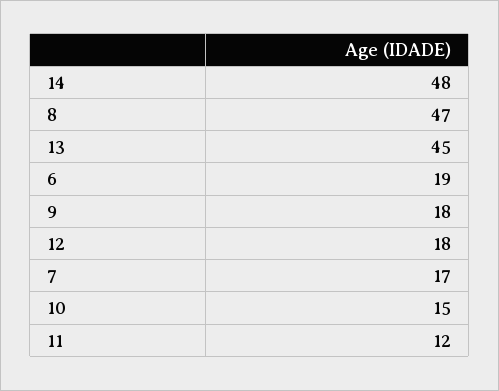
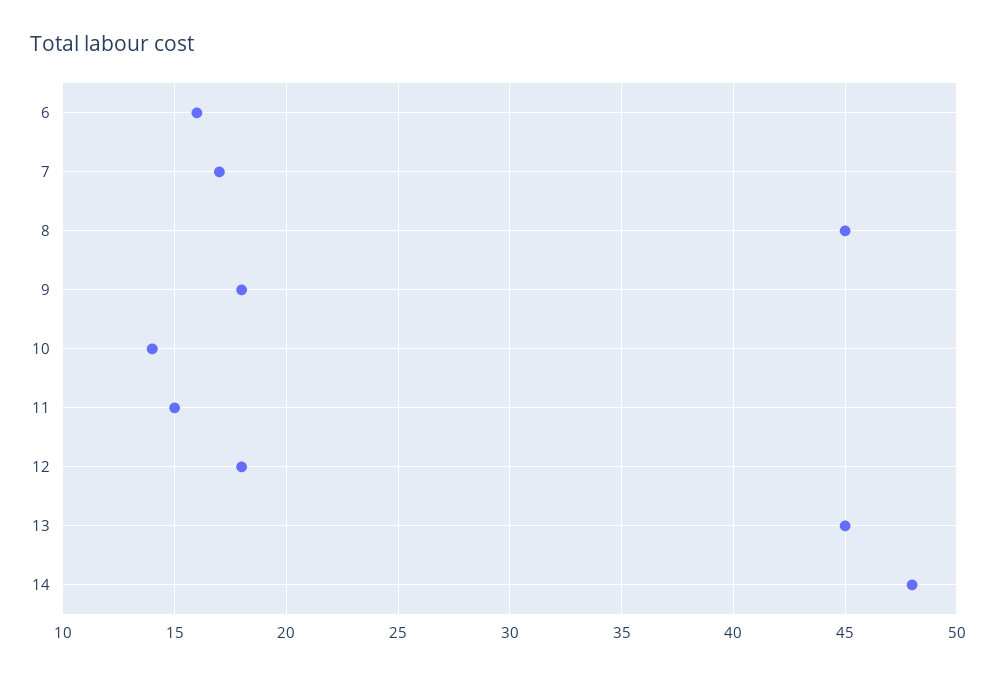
8: 47 -> 45
6: 19 -> 16
10: 15 -> 14
11: 12 -> 15

